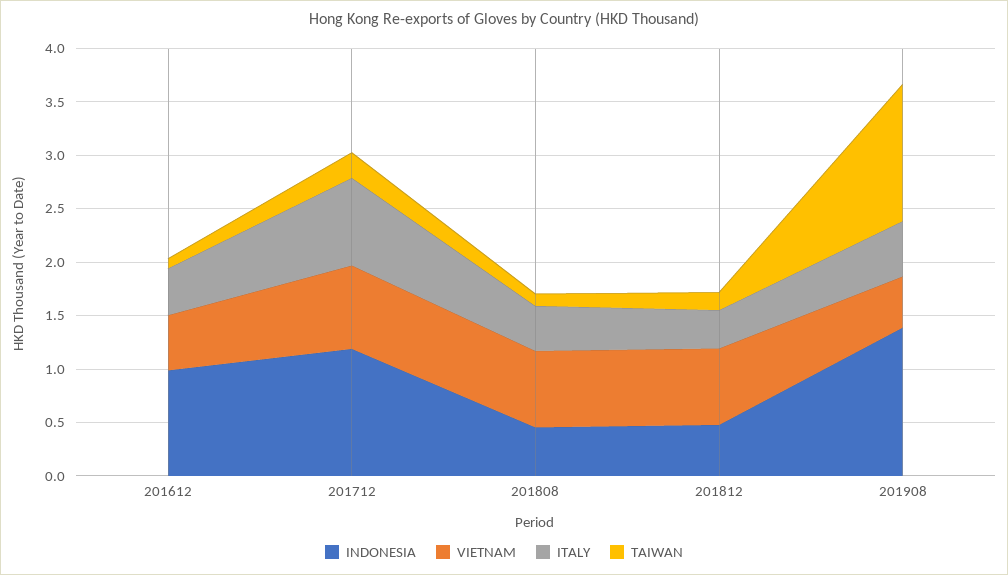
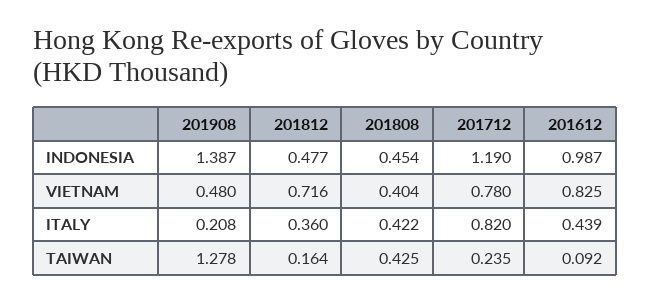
VIETNAM, 201612: 0.5 -> 0.825
VIETNAM, 201808: 0.7 -> 0.404
TAIWAN, 201808: 0.1 -> 0.425
ITALY, 201908: 0.5 -> 0.208

